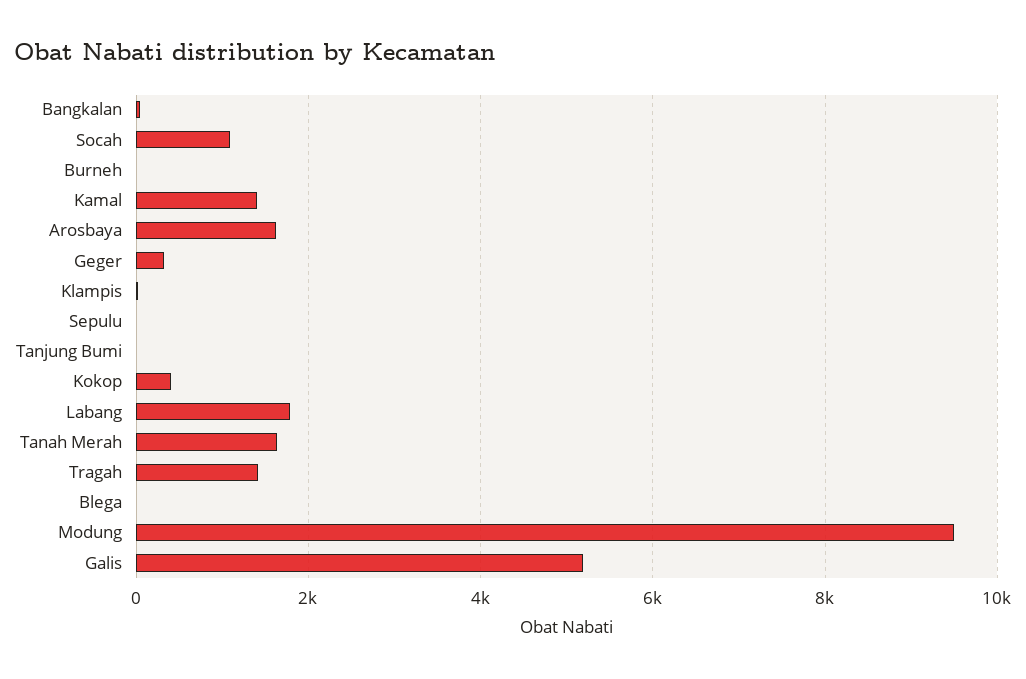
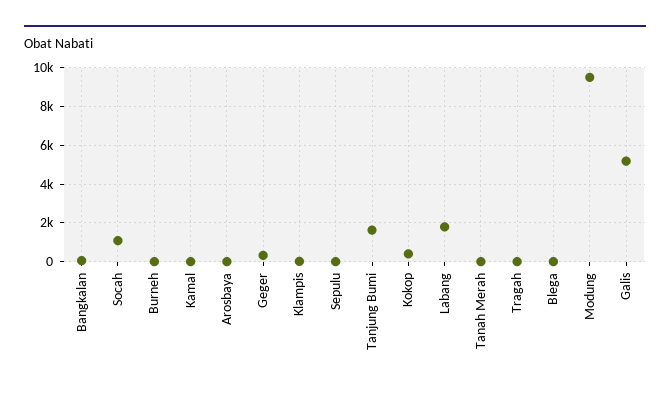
Kamal: 1400 -> 0
Arosbaya: 1600 -> 0
Tanjung Bumi: 0 -> 1500
Tanah Merah: 1600 -> 0
Tragah: 1400 -> 0

